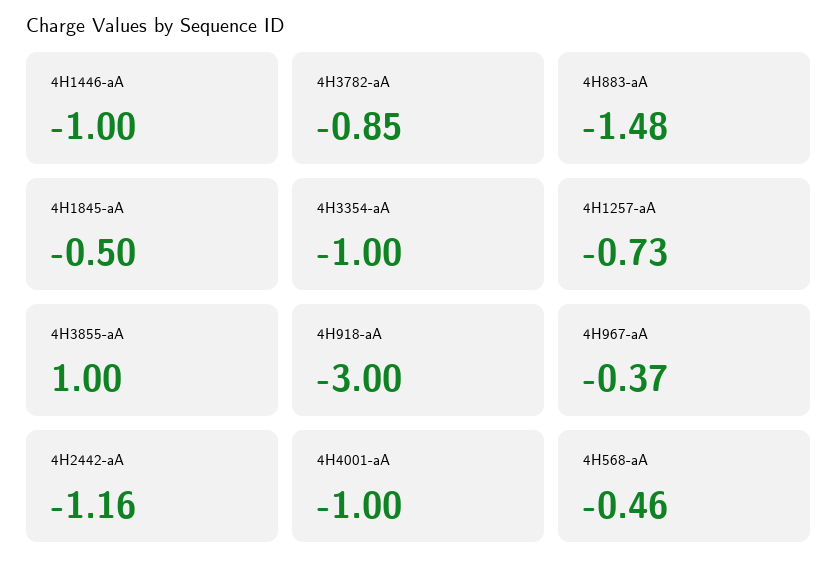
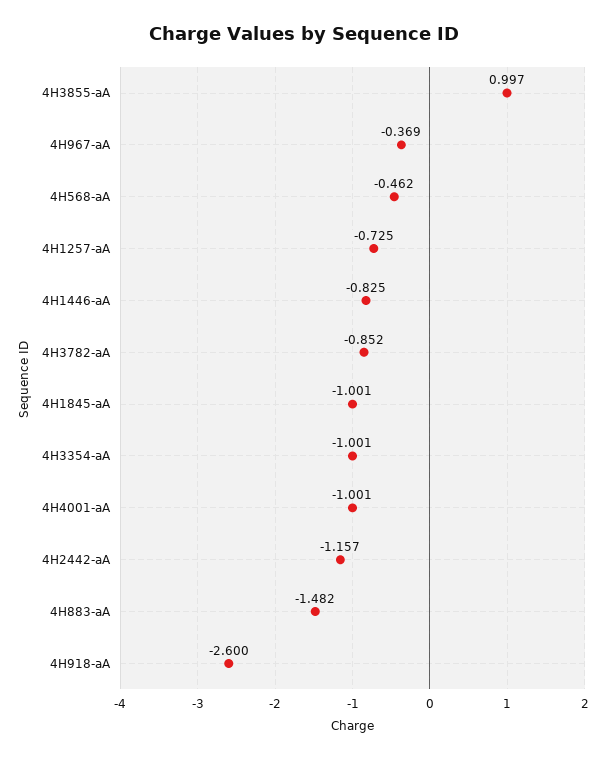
4H1446-aA: -1 -> -0.825
4H1845-aA: -0.5 -> -1.001
4H918-aA: -3 -> -2.6

